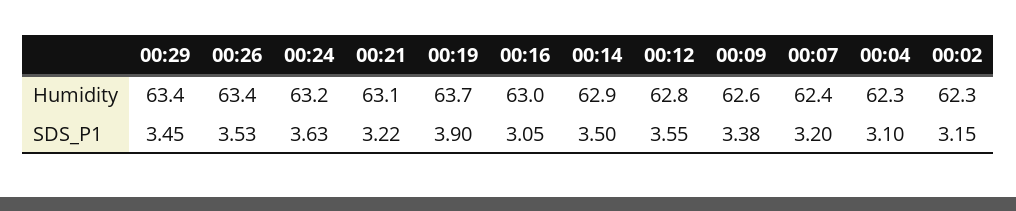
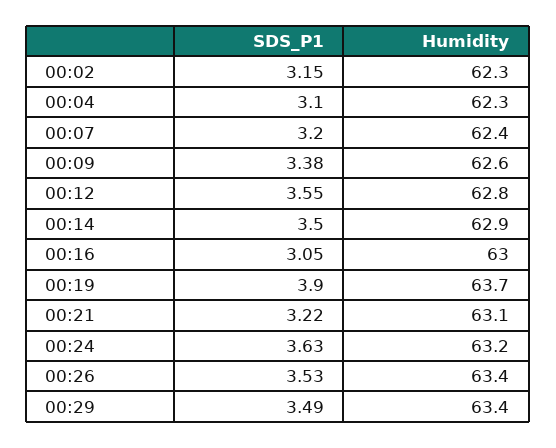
00:29, SDS_P1: 3.45 -> 3.49

